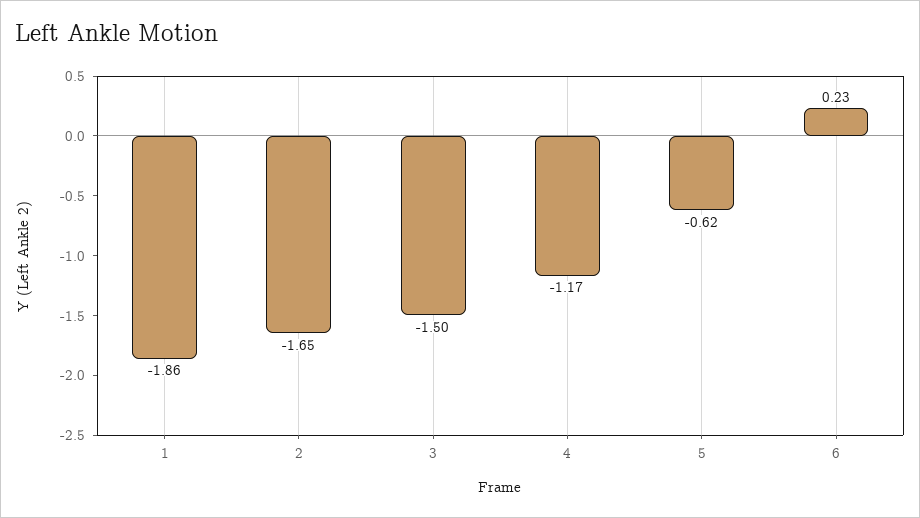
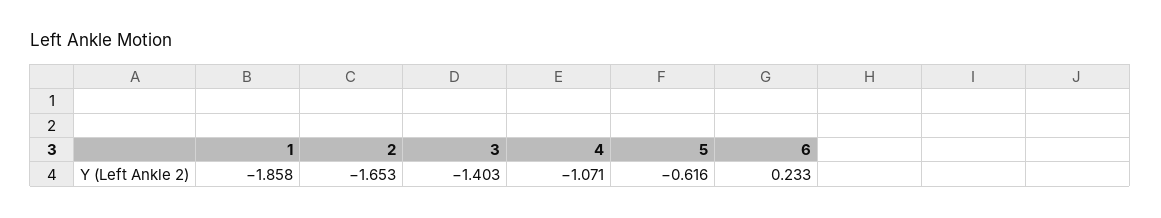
3: -1.5 -> -1.403
4: -1.17 -> -1.071

